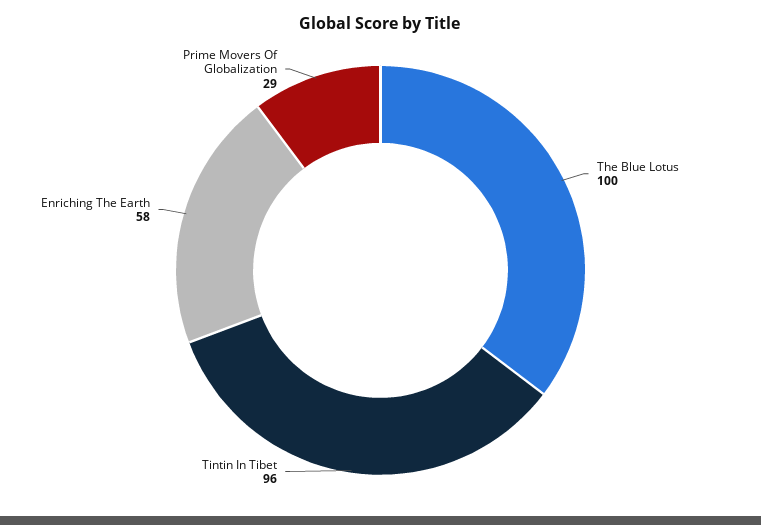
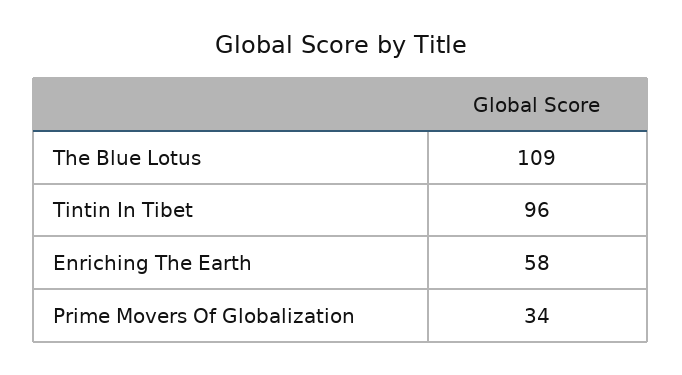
The Blue Lotus: 100 -> 109
Prime Movers Of Globalization: 29 -> 34

